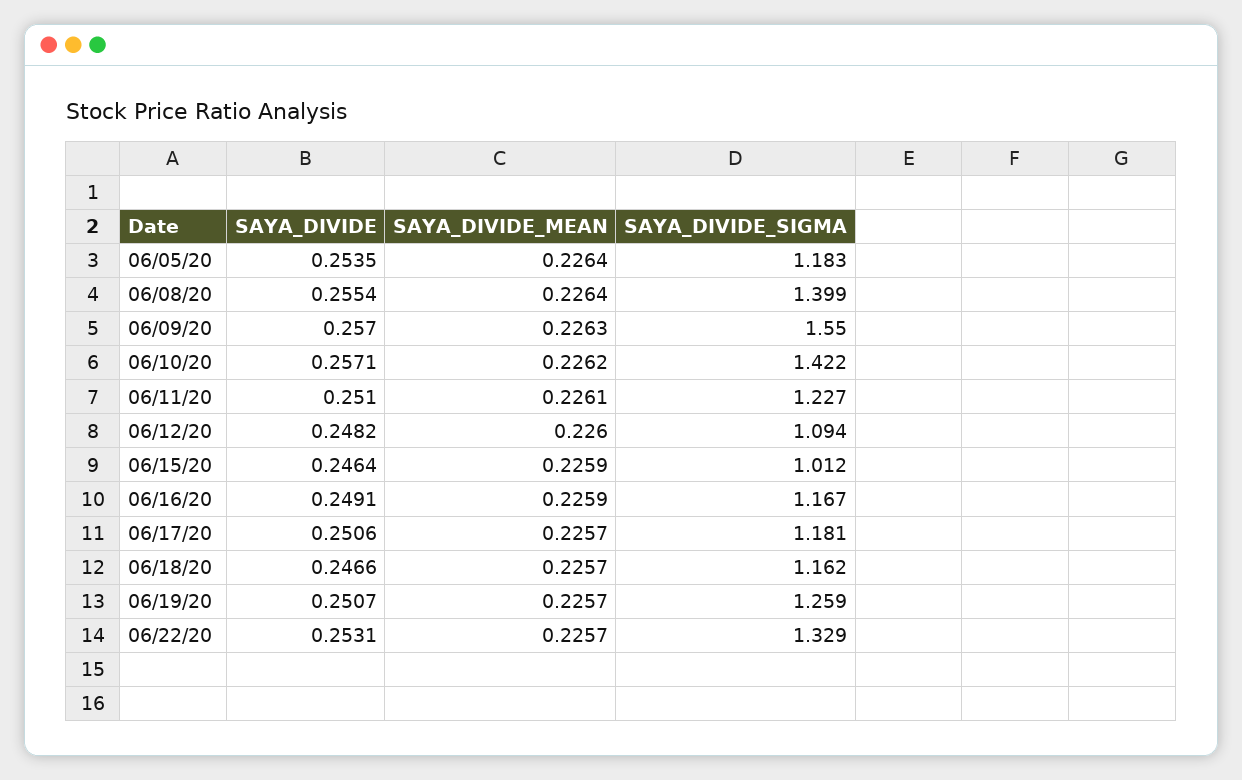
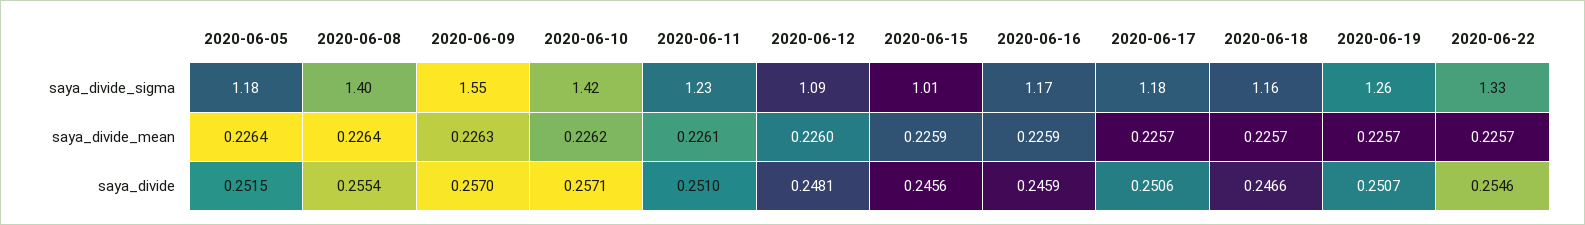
SAYA_DIVIDE, 06/05/20: 0.2535 -> 0.2515
SAYA_DIVIDE, 06/12/20: 0.2482 -> 0.2481
SAYA_DIVIDE, 06/15/20: 0.2464 -> 0.2456
SAYA_DIVIDE, 06/16/20: 0.2491 -> 0.2459
SAYA_DIVIDE, 06/22/20: 0.2531 -> 0.2546

